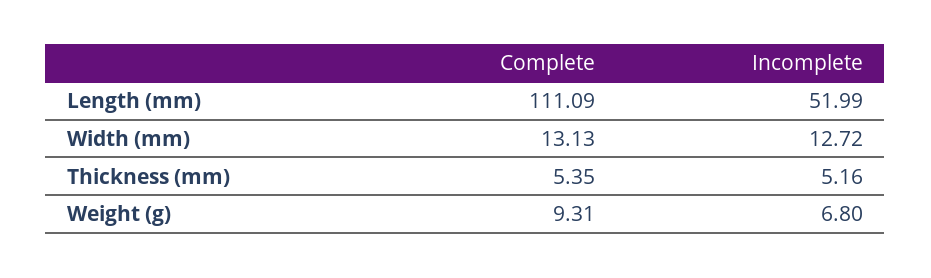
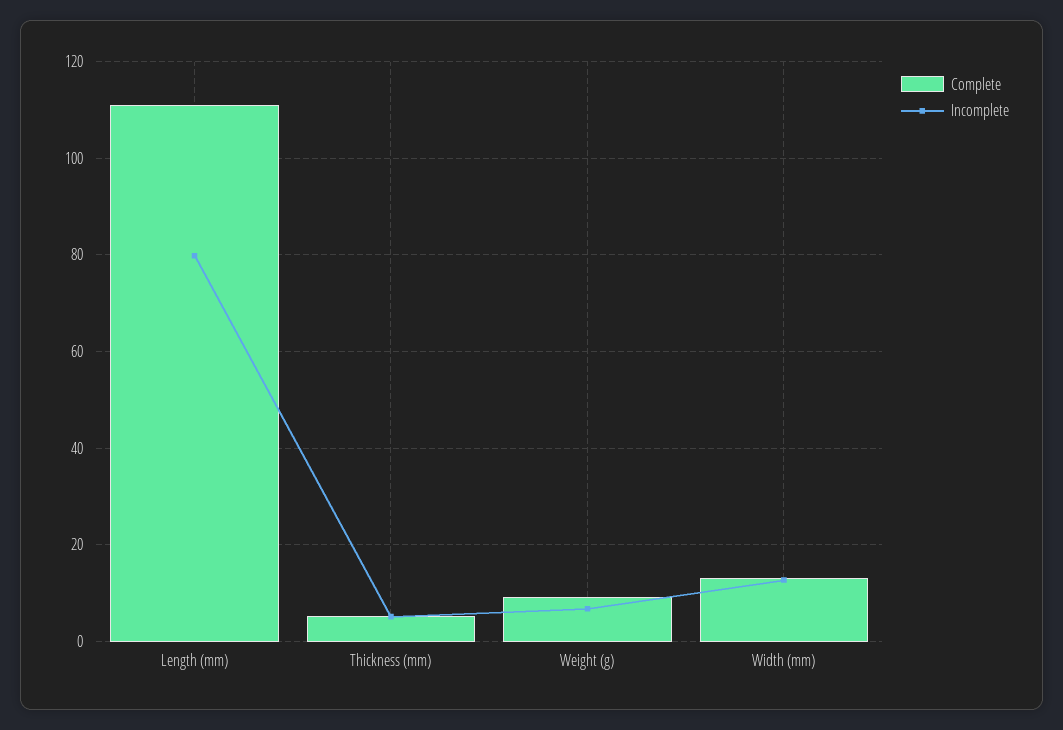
Incomplete, Length (mm): 51.99 -> 80

